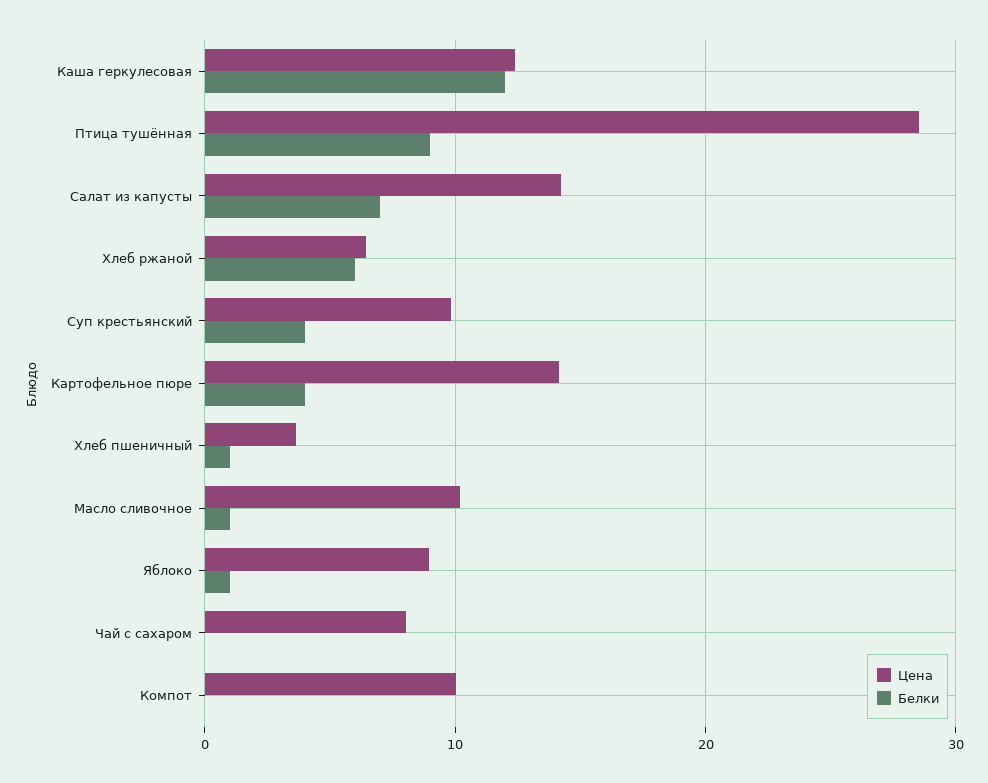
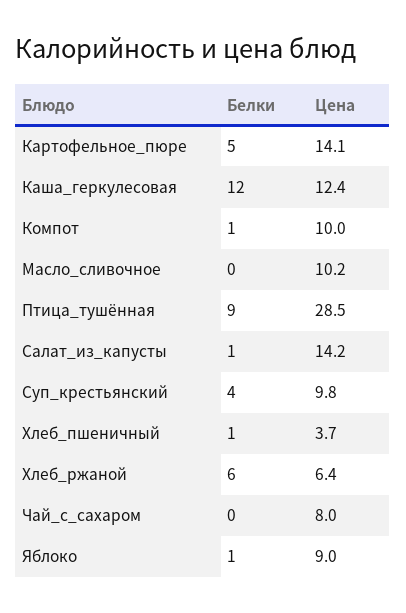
Белки, Салат из капусты: 7 -> 1
Белки, Картофельное пюре: 4 -> 5
Белки, Масло сливочное: 1 -> 0
Белки, Компот: 0 -> 1

